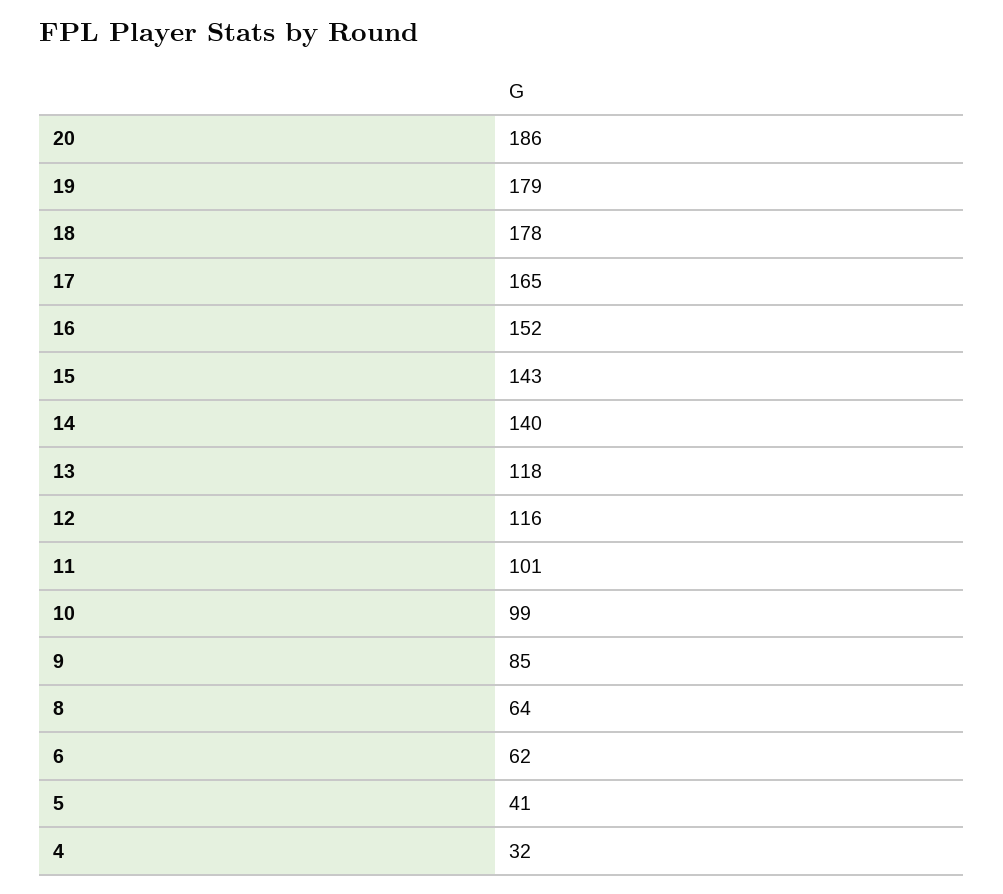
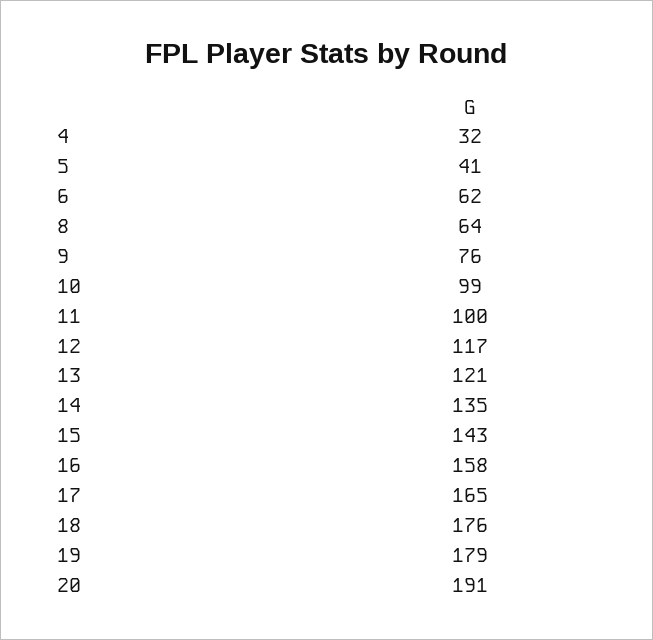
20: 186 -> 191
18: 178 -> 176
16: 152 -> 158
14: 140 -> 135
13: 118 -> 121
12: 116 -> 117
11: 101 -> 100
9: 85 -> 76

